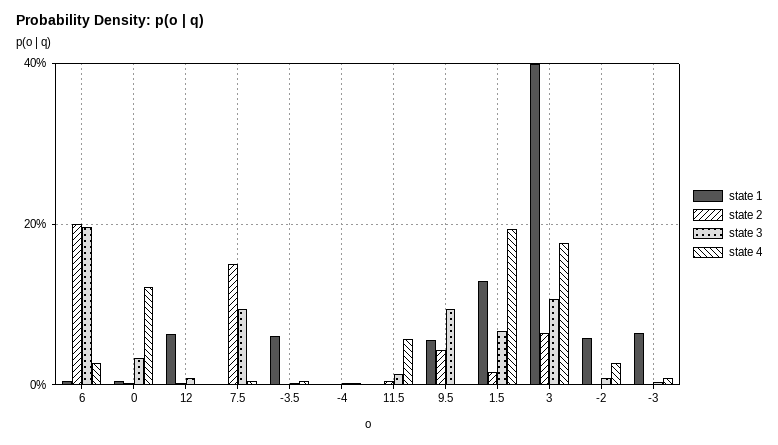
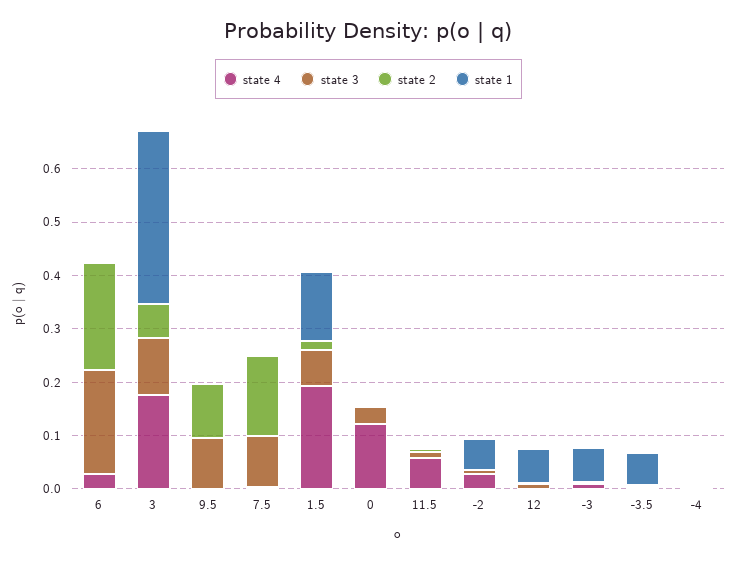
state 1, 9.5: 0.06 -> 0
state 2, 9.5: 0.04 -> 0.1
state 1, 3: 0.4 -> 0.32

